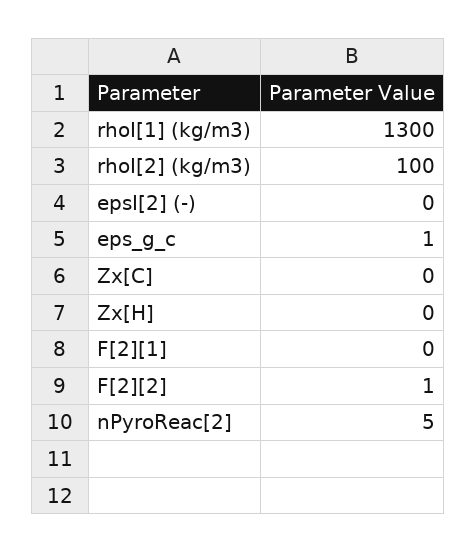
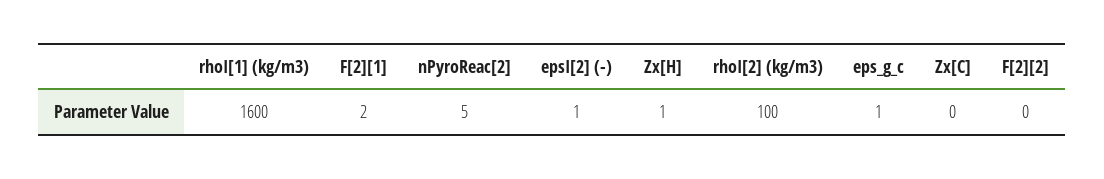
rhoI[1] (kg/m3): 1300 -> 1600
epsI[2] (-): 0 -> 1
Zx[H]: 0 -> 1
F[2][1]: 0 -> 2
F[2][2]: 1 -> 0

